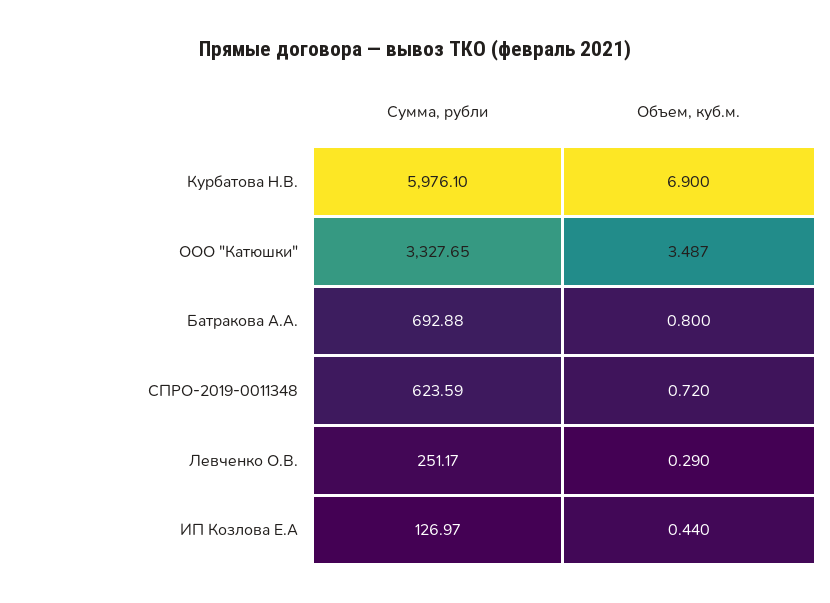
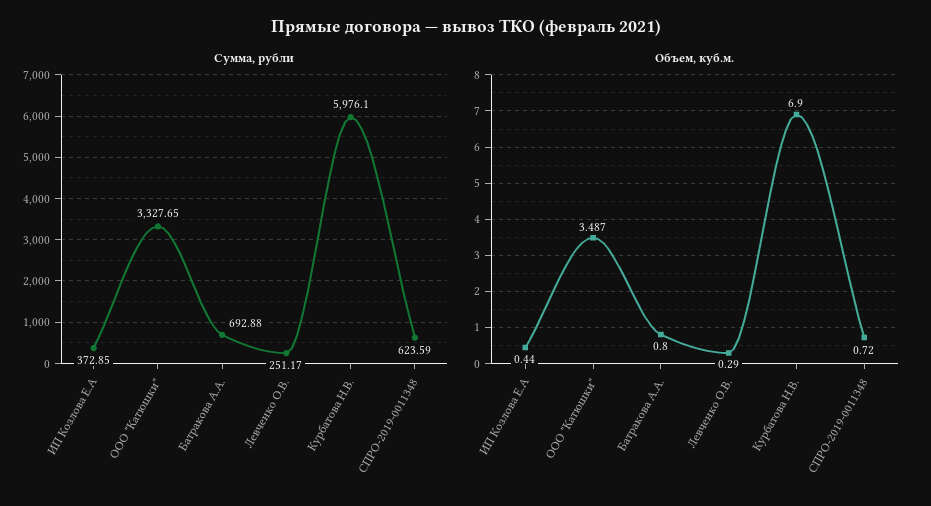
Сумма, рубли, ИП Козлова Е.А: 126.97 -> 372.85

